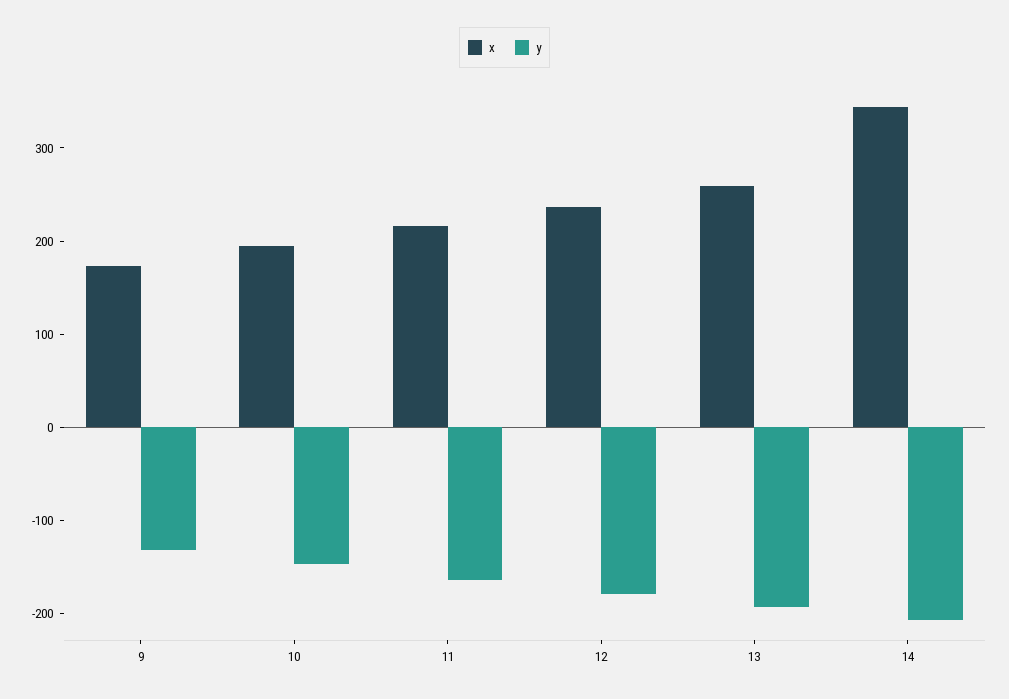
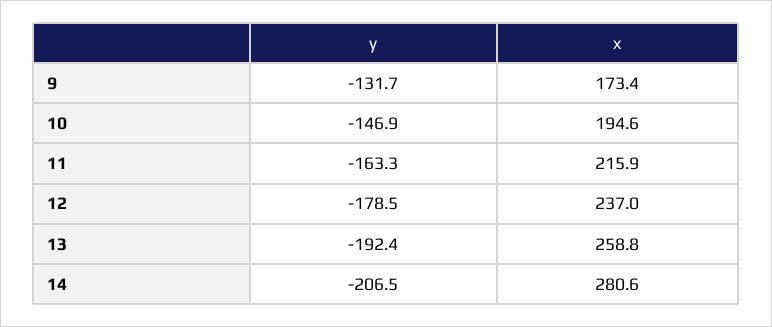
x, 14: 340 -> 280.6

